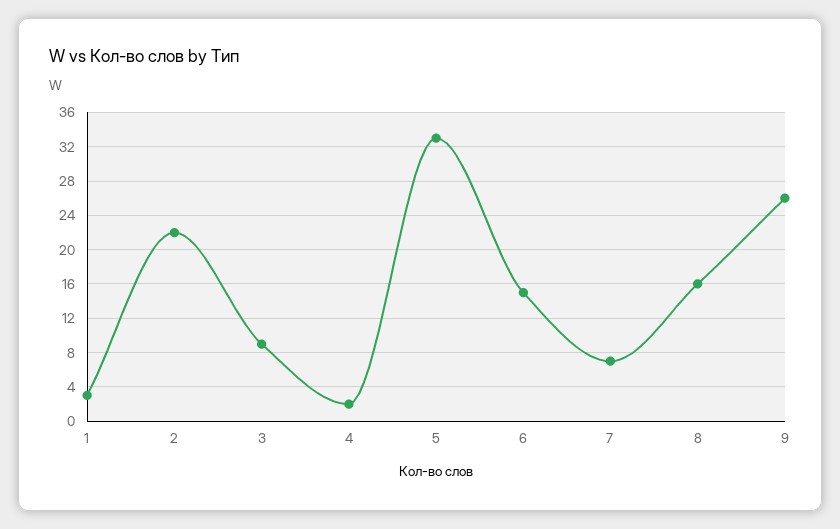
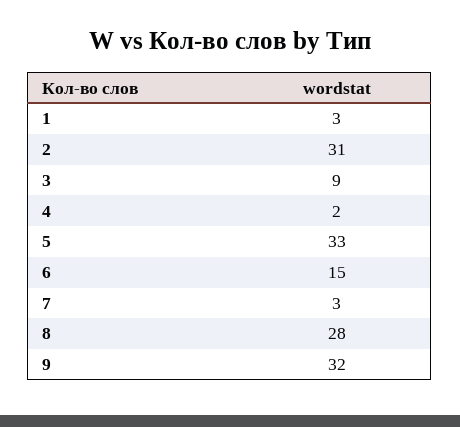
2: 22 -> 31
7: 7 -> 3
8: 16 -> 28
9: 26 -> 32

